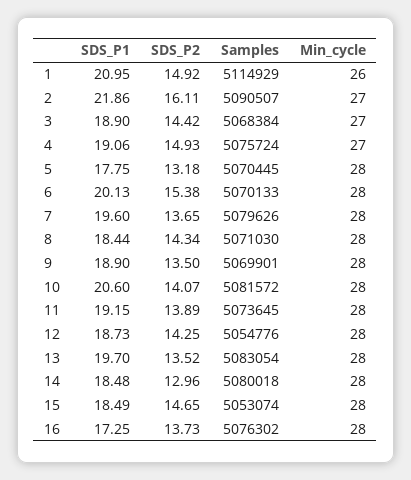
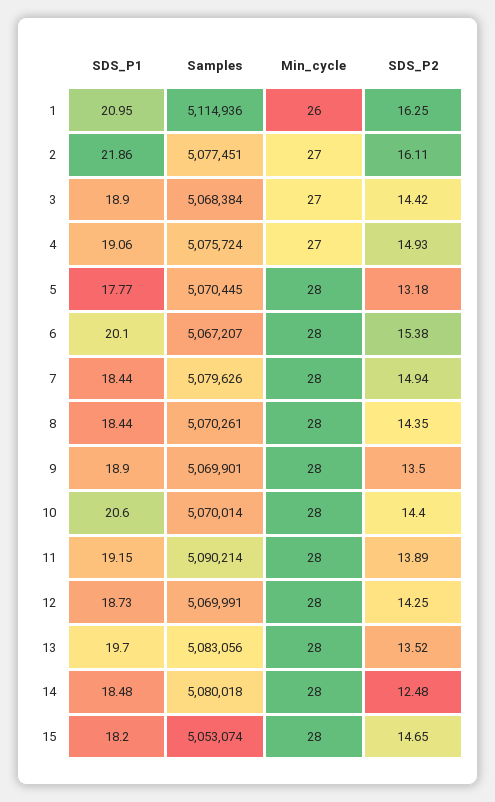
SDS_P2, 1: 14.92 -> 16.25
Samples, 1: 5114929 -> 5114936
Samples, 2: 5090507 -> 5077451
SDS_P1, 5: 17.75 -> 17.77
SDS_P1, 6: 20.13 -> 20.1
Samples, 6: 5070133 -> 5067207
SDS_P1, 7: 19.6 -> 18.44
SDS_P2, 7: 13.65 -> 14.94
SDS_P2, 8: 14.34 -> 14.35
Samples, 8: 5071030 -> 5070261
SDS_P2, 10: 14.07 -> 14.4
Samples, 10: 5081572 -> 5070014
Samples, 11: 5073645 -> 5090214
Samples, 12: 5054776 -> 5069991
Samples, 13: 5083054 -> 5083056
SDS_P2, 14: 12.96 -> 12.48
SDS_P1, 15: 18.49 -> 18.2
SDS_P1, 16: 17.25 -> none
SDS_P2, 16: 13.73 -> none
Samples, 16: 5076302 -> none
Min_cycle, 16: 28 -> none

